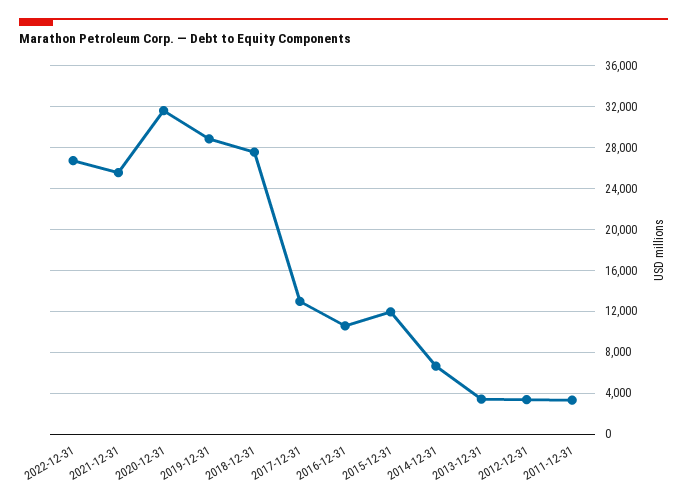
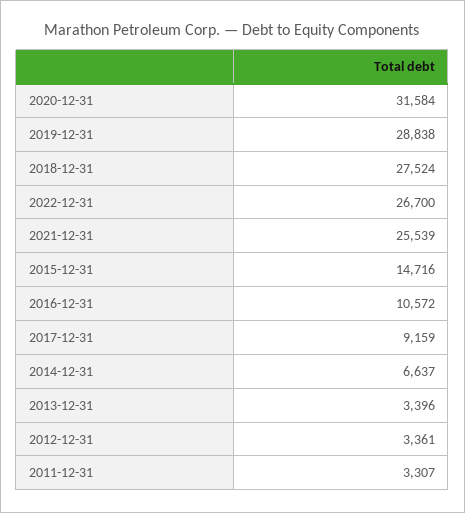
2017-12-31: 13000 -> 9159
2015-12-31: 12000 -> 14716

